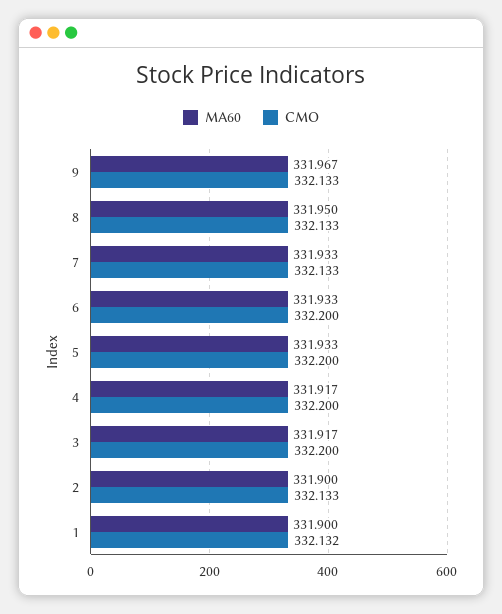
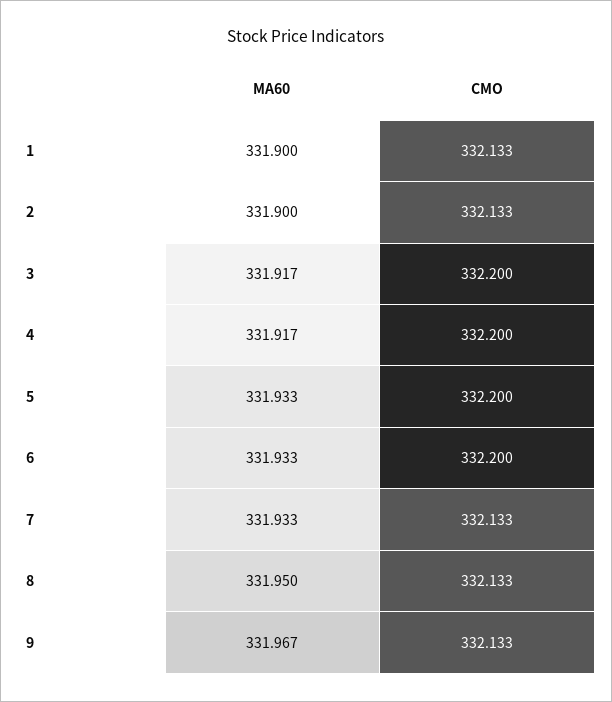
CMO, 1: 332.132 -> 332.133

